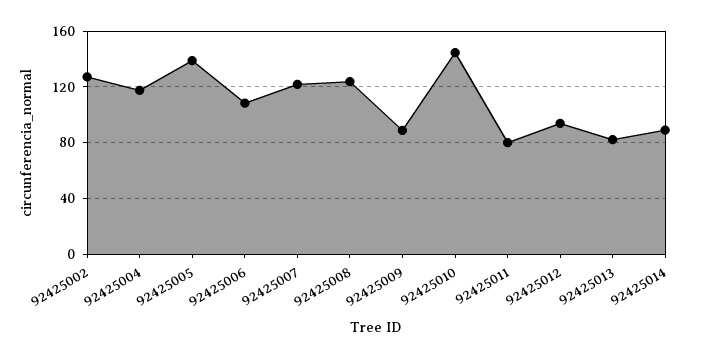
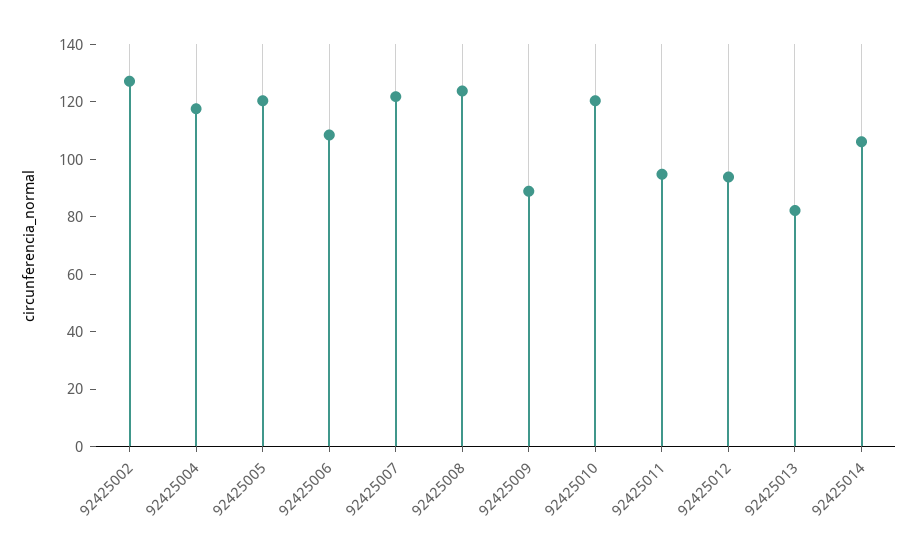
92425005: 140 -> 120
92425010: 145 -> 120
92425011: 80 -> 95
92425014: 90 -> 105

